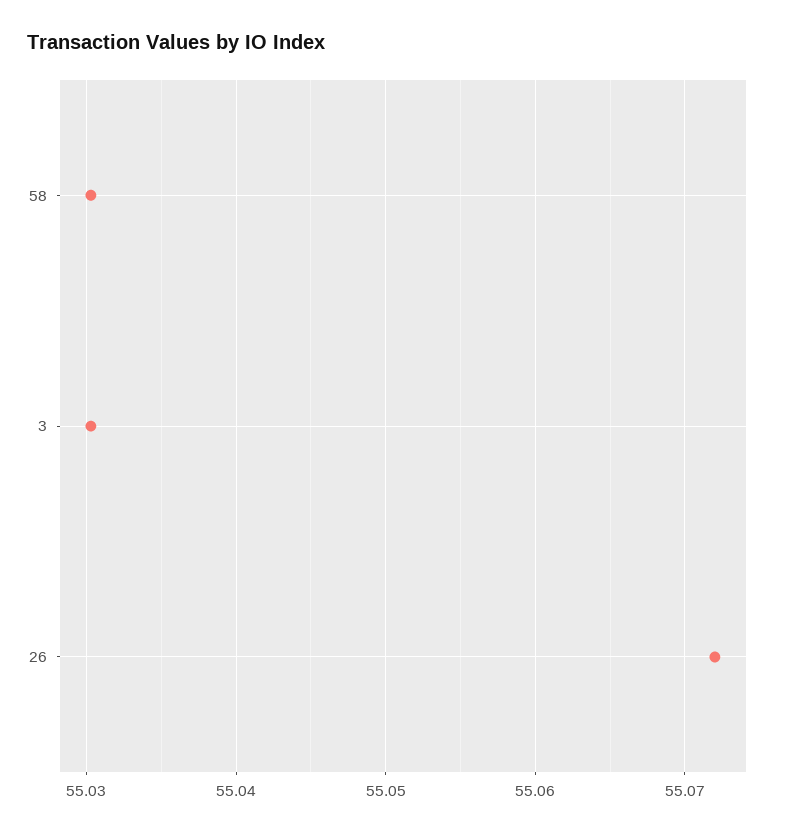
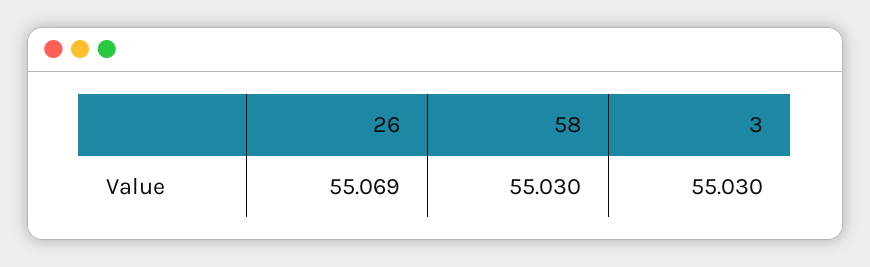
26: 55.072 -> 55.069

